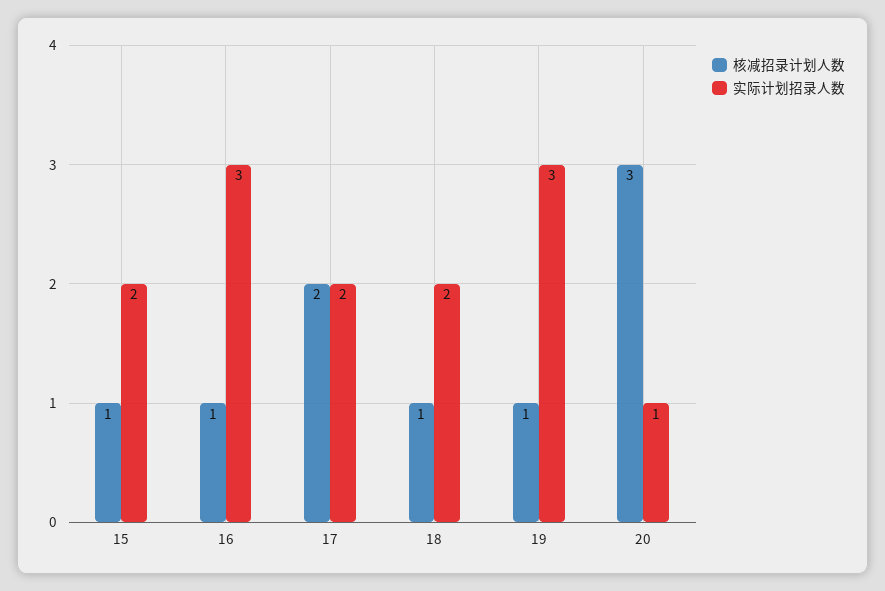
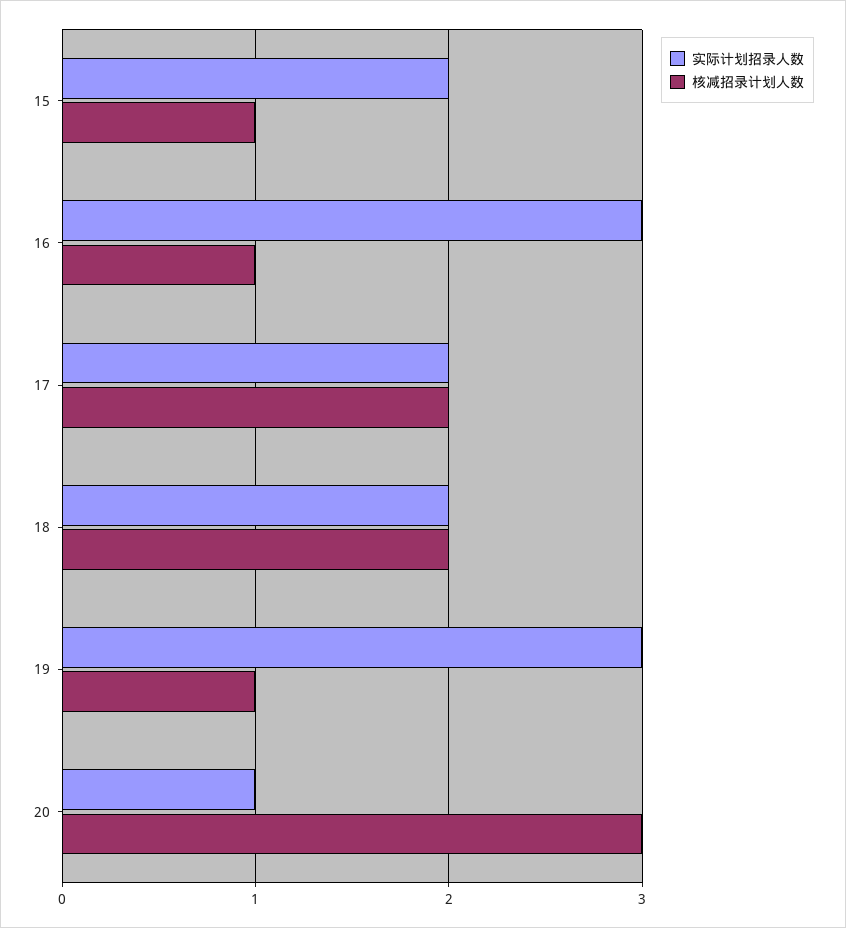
核减招录计划人数, 18: 1 -> 2

